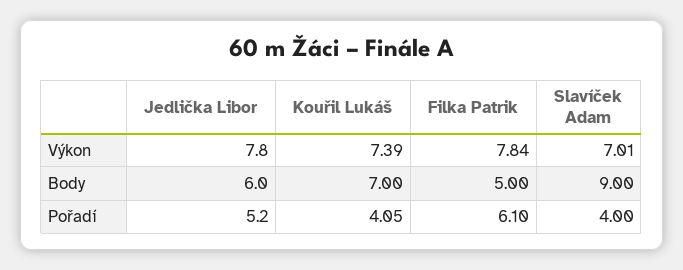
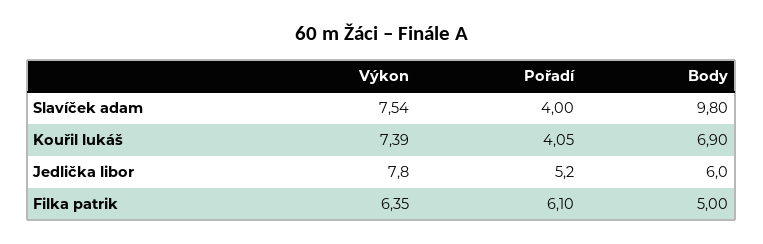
Filka Patrik, Výkon: 7.84 -> 6.35
Slavíček Adam, Výkon: 7.01 -> 7.54
Kouřil Lukáš, Body: 7 -> 6.9
Slavíček Adam, Body: 9 -> 9.8

